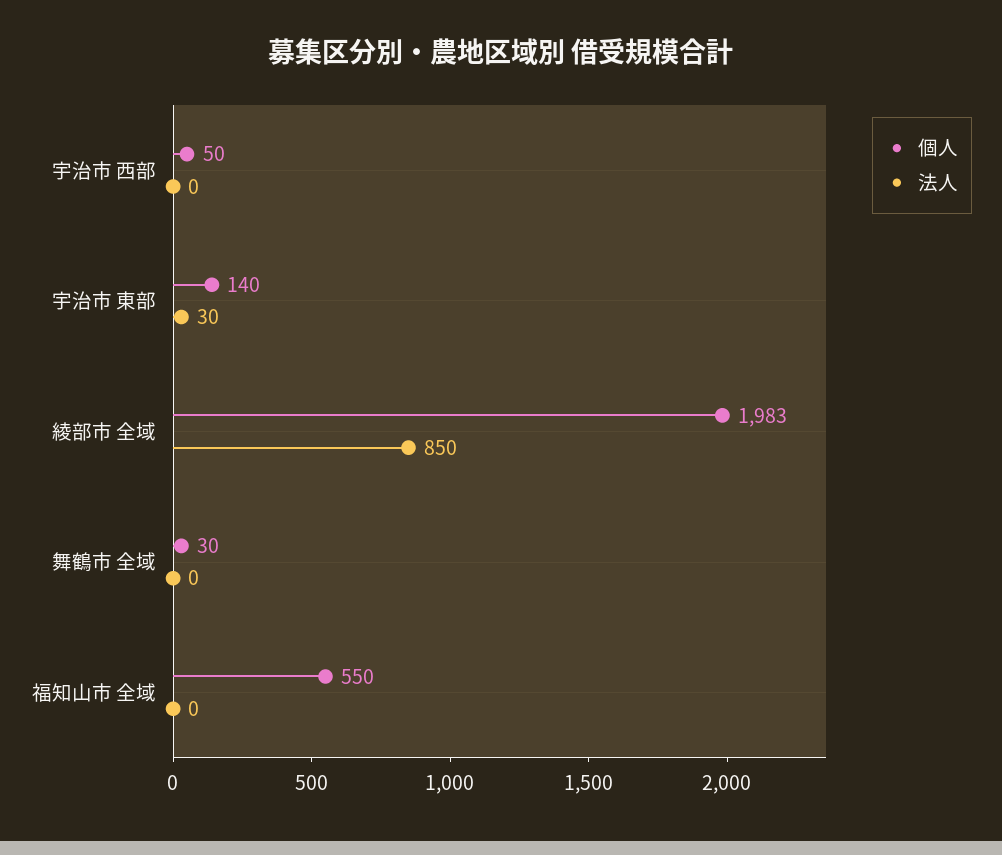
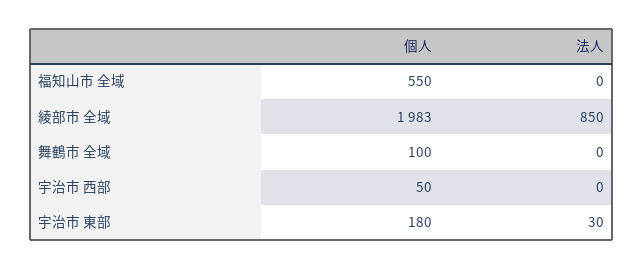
個人, 宇治市 東部: 140 -> 180
個人, 舞鶴市 全域: 30 -> 100

